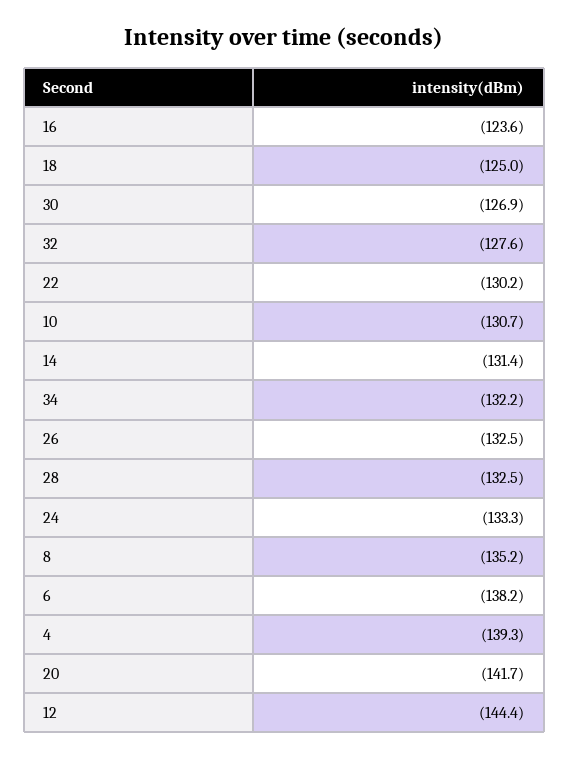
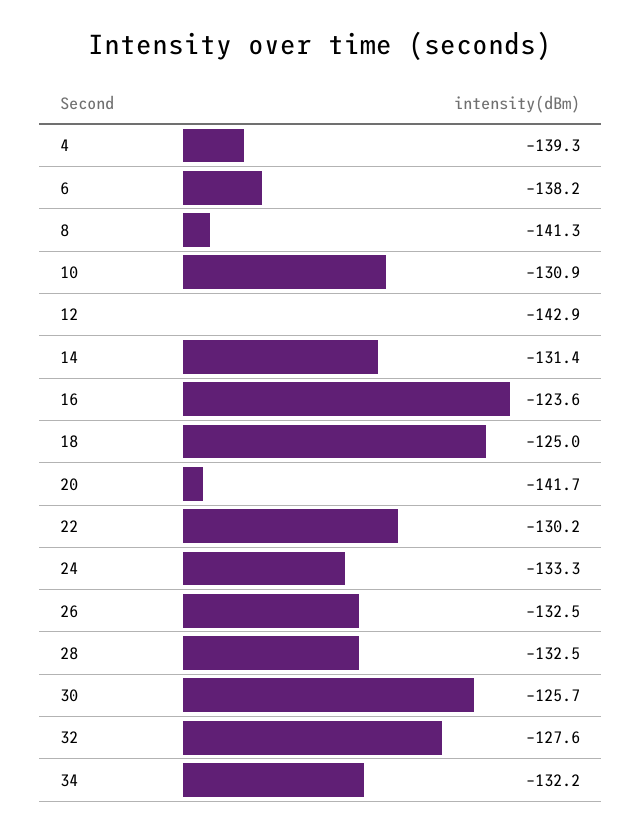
30: -126.9 -> -125.7
10: -130.7 -> -130.9
8: -135.2 -> -141.3
12: -144.4 -> -142.9

